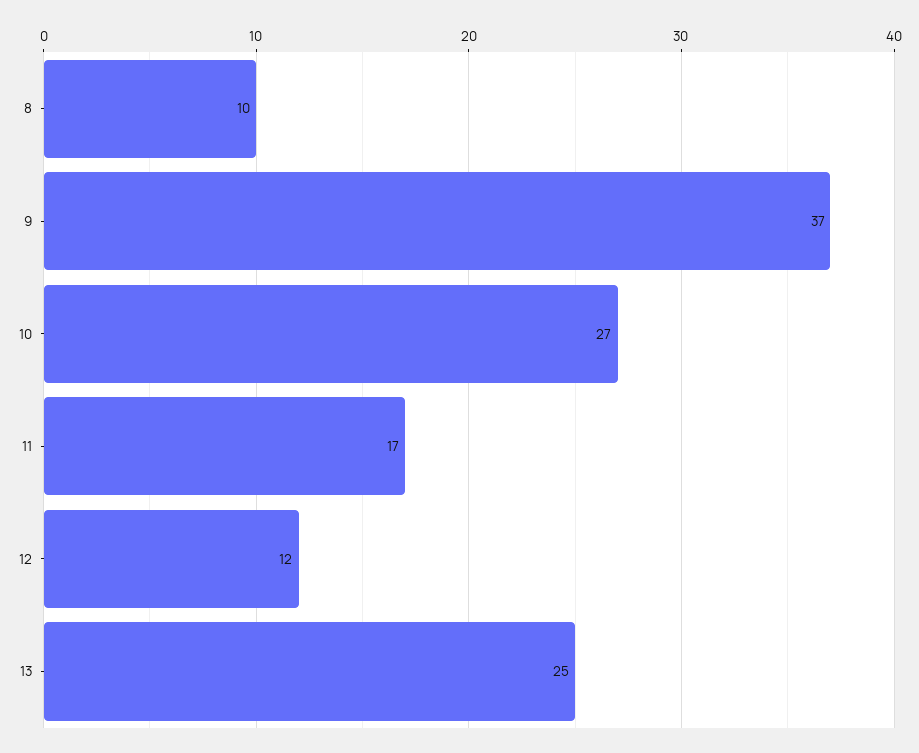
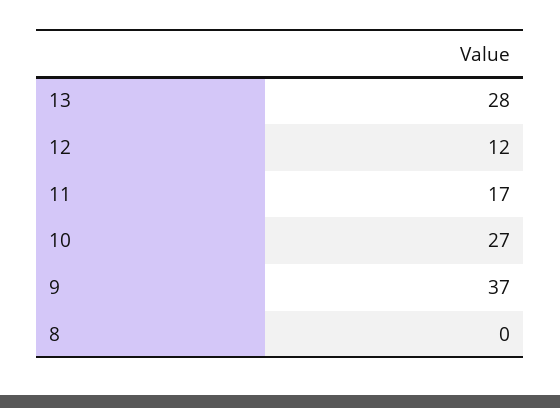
8: 10 -> 0
13: 25 -> 28

